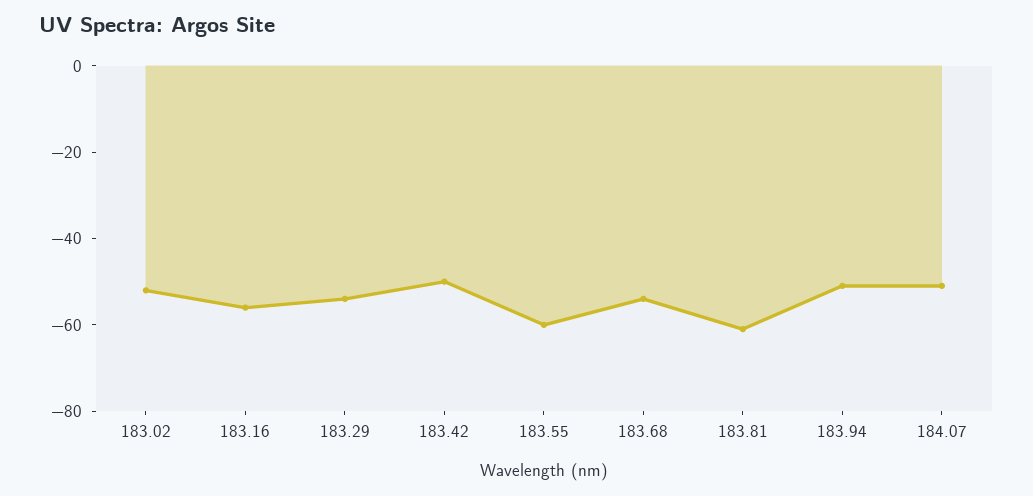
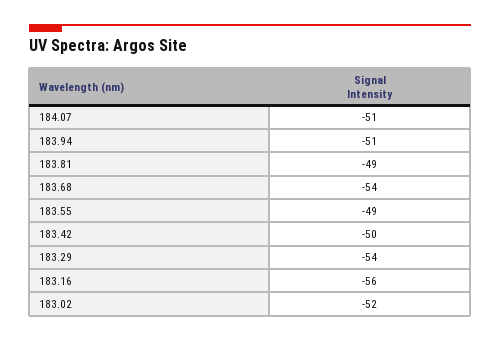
183.55: -60 -> -49
183.81: -60 -> -49

